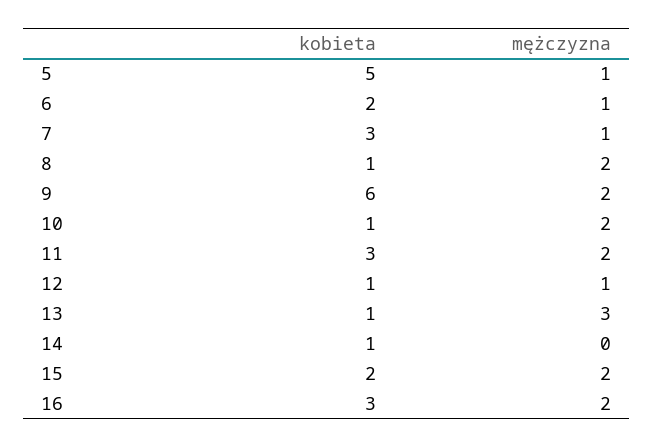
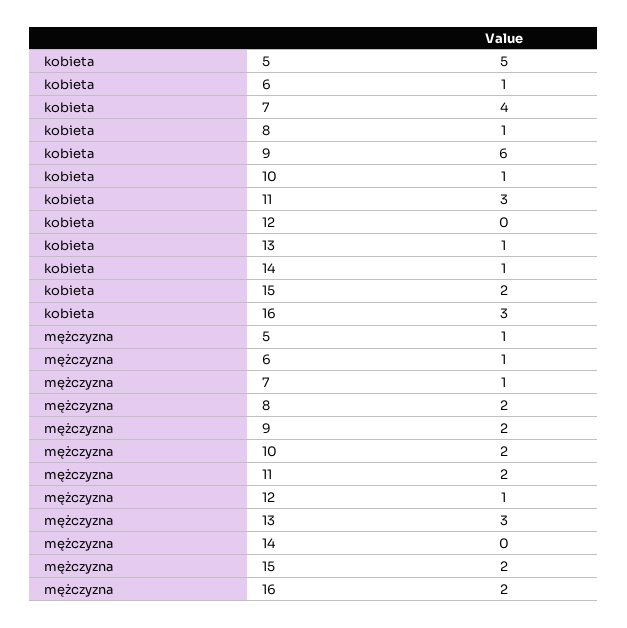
kobieta, 6: 2 -> 1
kobieta, 7: 3 -> 4
kobieta, 12: 1 -> 0

